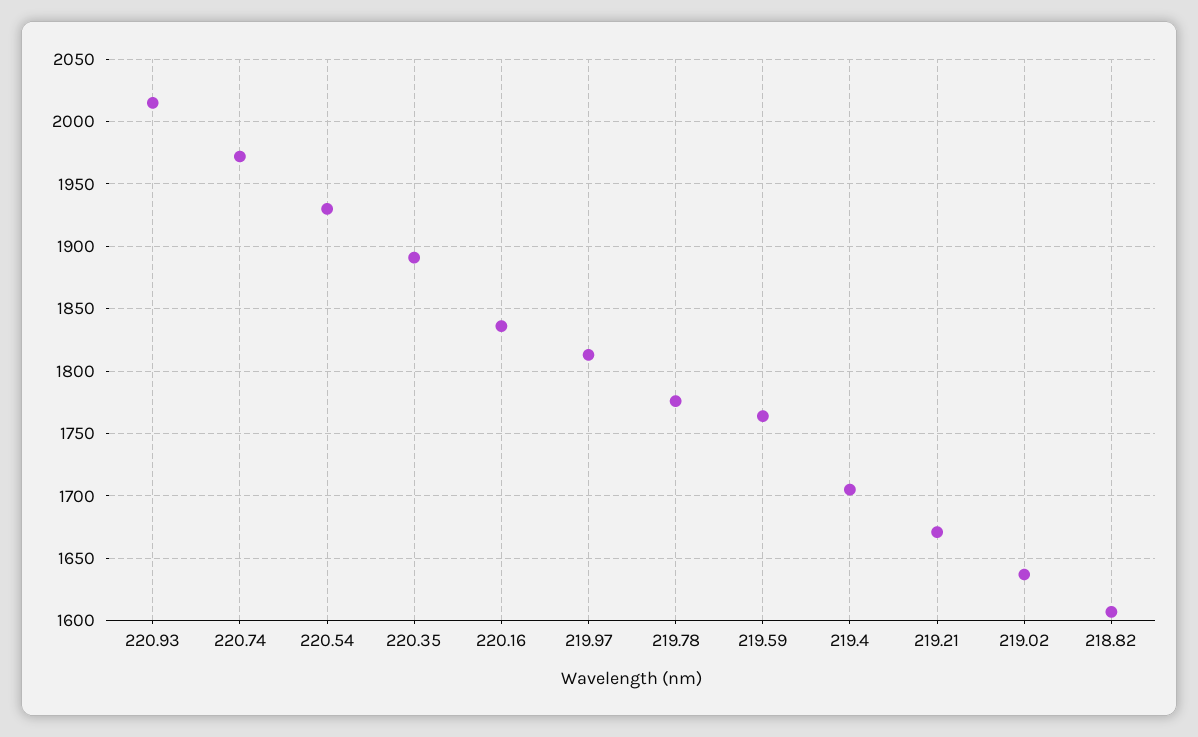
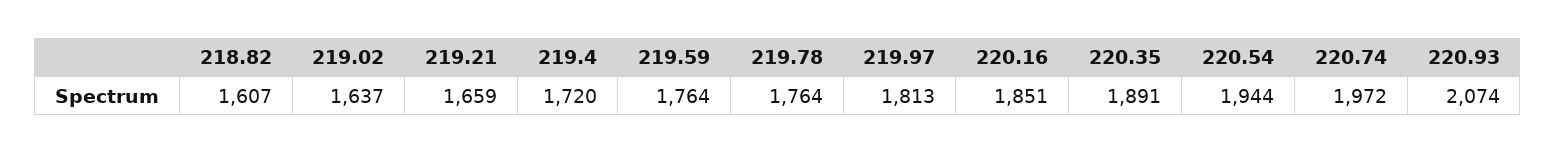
220.93: 2015 -> 2074
220.54: 1930 -> 1944
220.16: 1835 -> 1851
219.78: 1775 -> 1764
219.4: 1705 -> 1720
219.21: 1670 -> 1659

